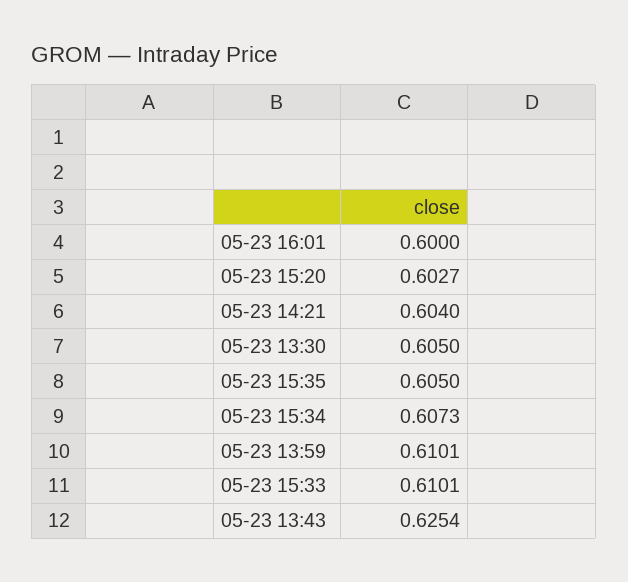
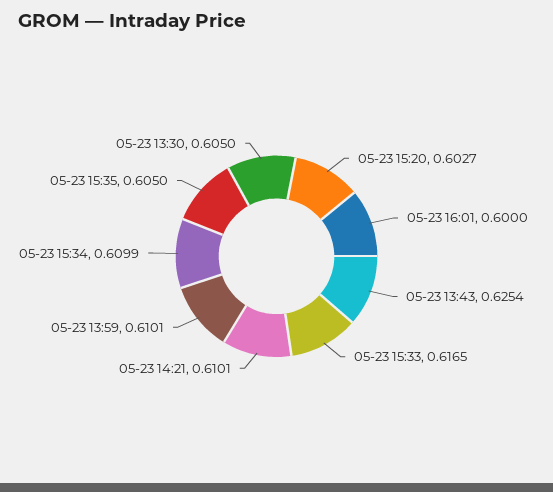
05-23 14:21: 0.604 -> 0.6101
05-23 15:34: 0.6073 -> 0.6099
05-23 15:33: 0.6101 -> 0.6165

